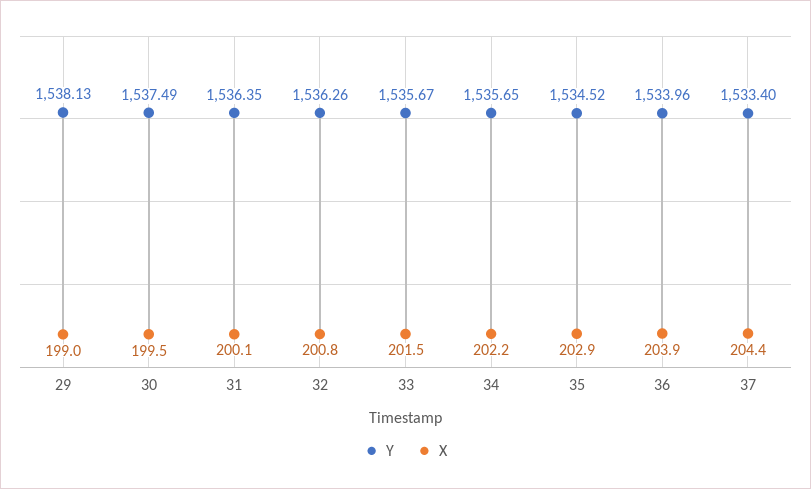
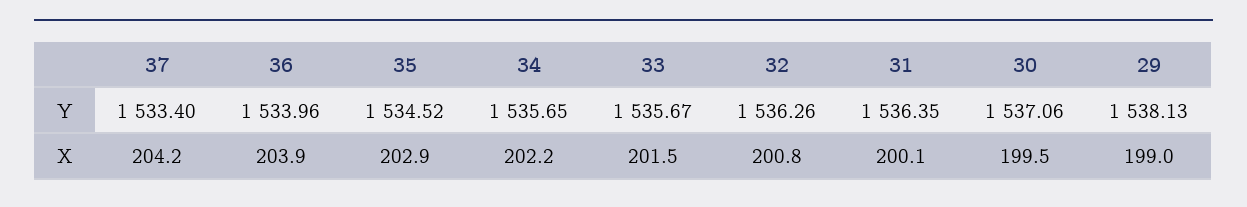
Y, 30: 1537.49 -> 1537.06
X, 37: 204.4 -> 204.2

